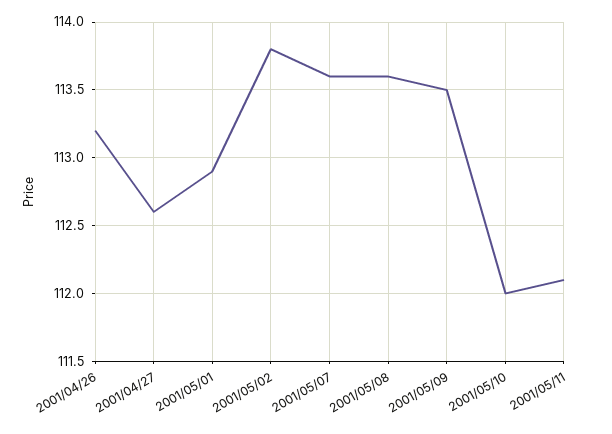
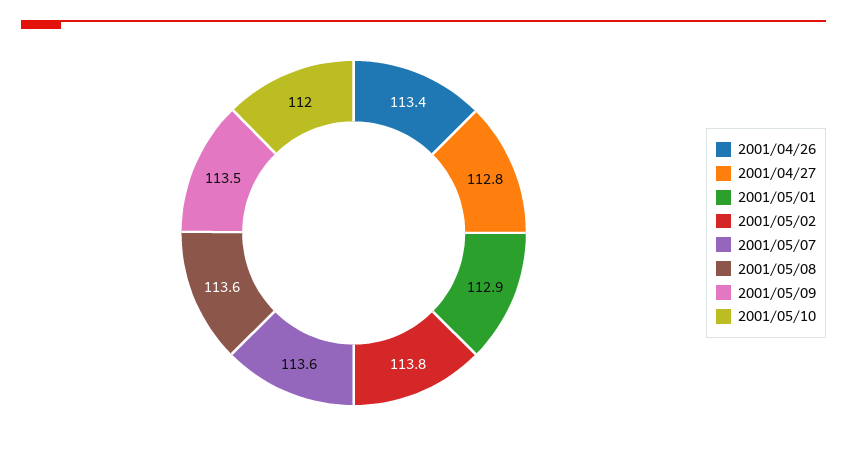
2001/04/26: 113.2 -> 113.4
2001/04/27: 112.6 -> 112.8
2001/05/11: 112.1 -> none

